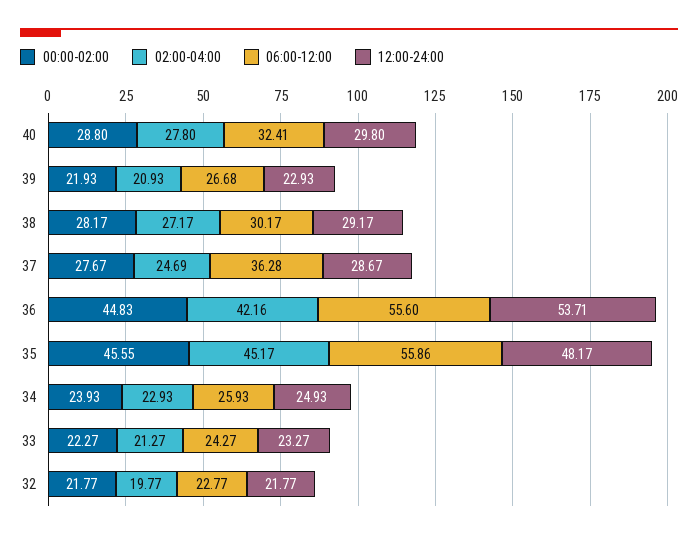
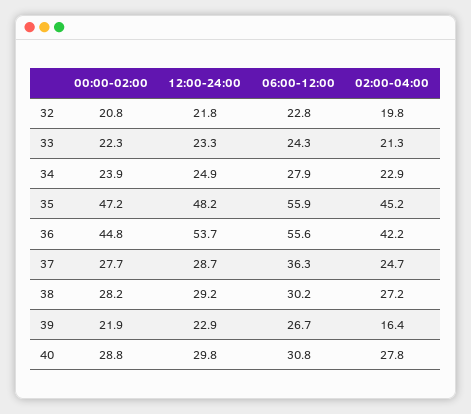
06:00-12:00, 40: 32.41 -> 30.8
02:00-04:00, 39: 20.93 -> 16.4
00:00-02:00, 35: 45.55 -> 47.2
06:00-12:00, 34: 25.93 -> 27.9
00:00-02:00, 32: 21.77 -> 20.8

